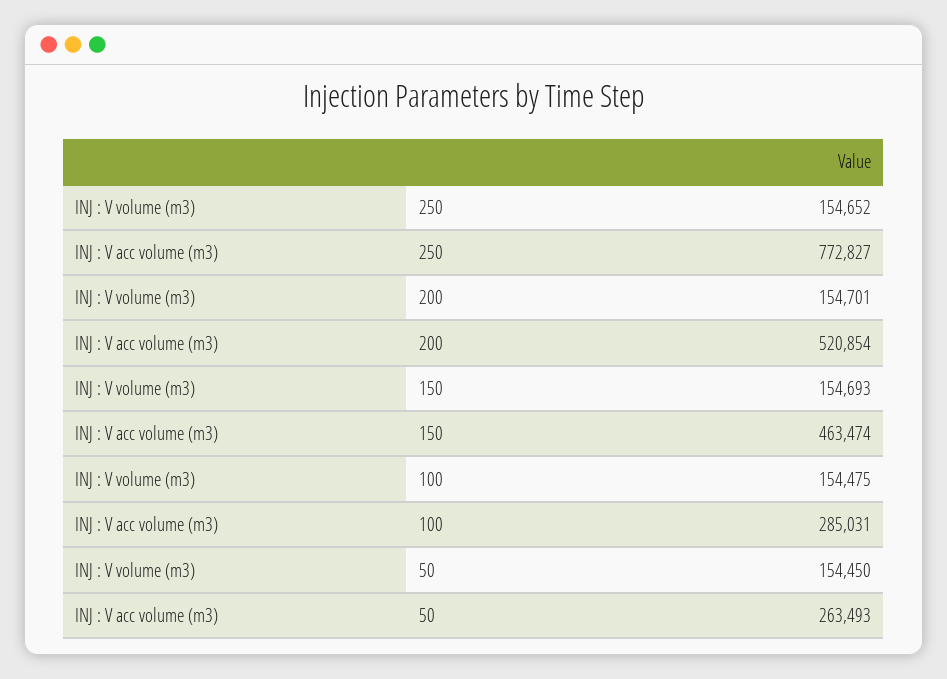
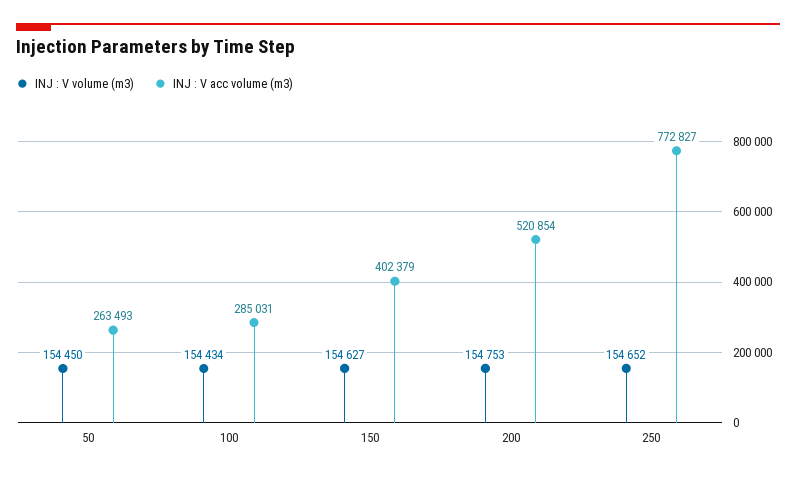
INJ : V volume (m3), 200: 154701 -> 154753
INJ : V volume (m3), 150: 154693 -> 154627
INJ : V acc volume (m3), 150: 463474 -> 402379
INJ : V volume (m3), 100: 154475 -> 154434

